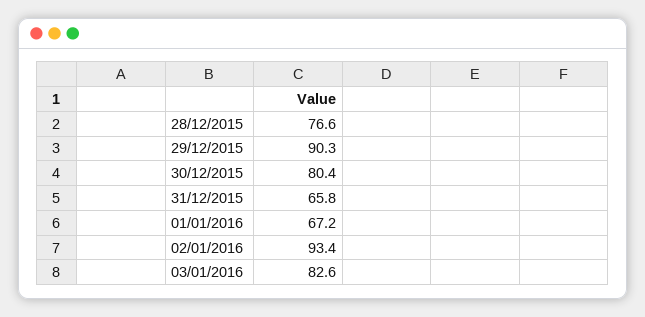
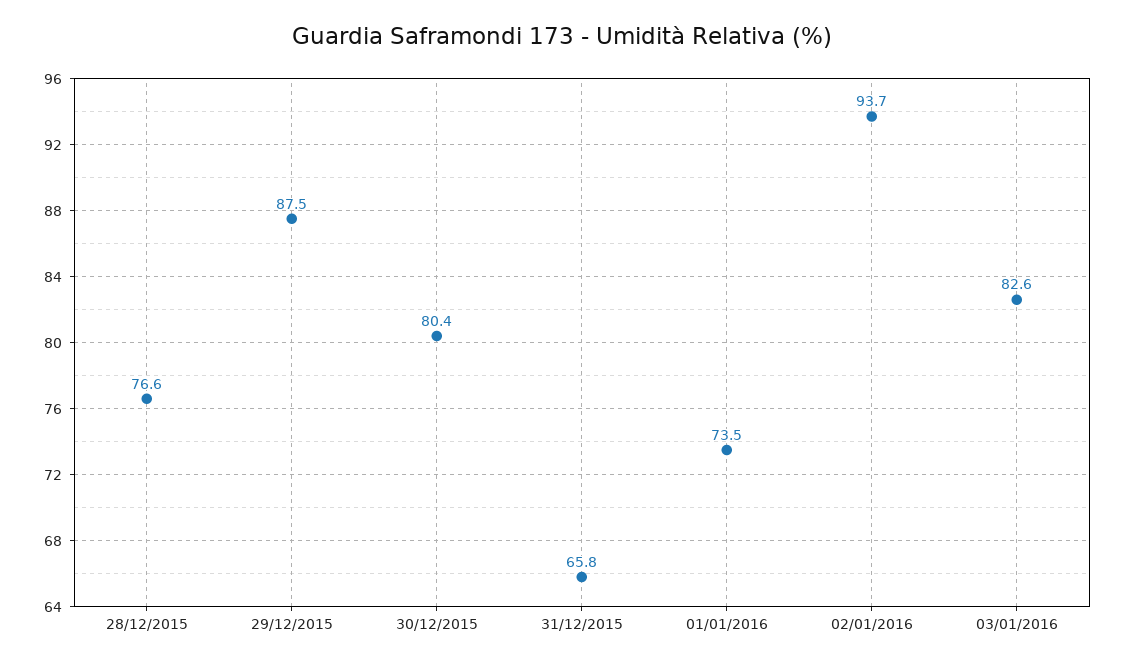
29/12/2015: 90.3 -> 87.5
01/01/2016: 67.2 -> 73.5
02/01/2016: 93.4 -> 93.7

